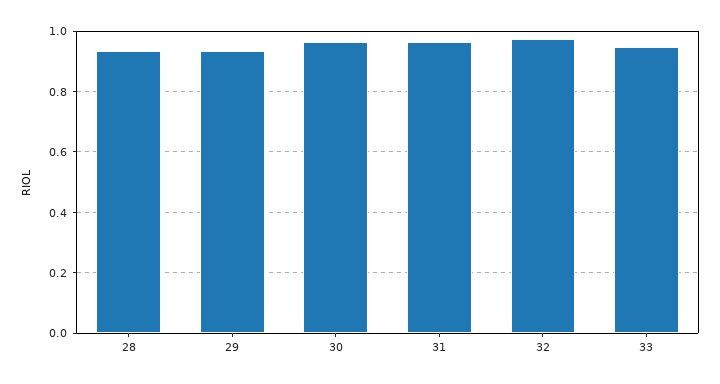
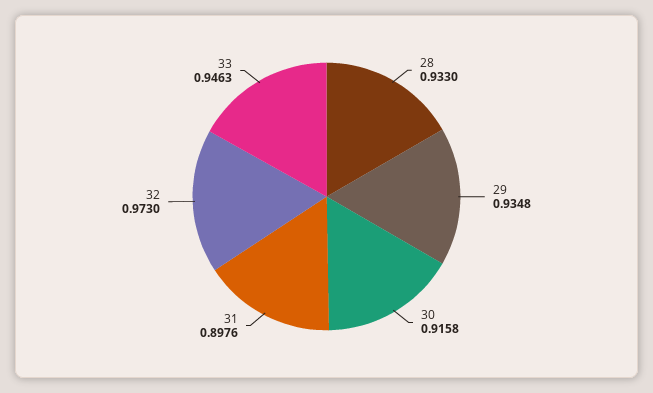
30: 0.96 -> 0.9158
31: 0.96 -> 0.8976

